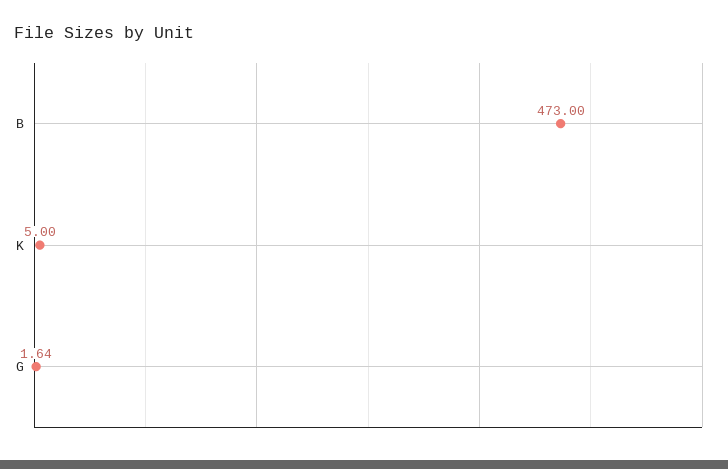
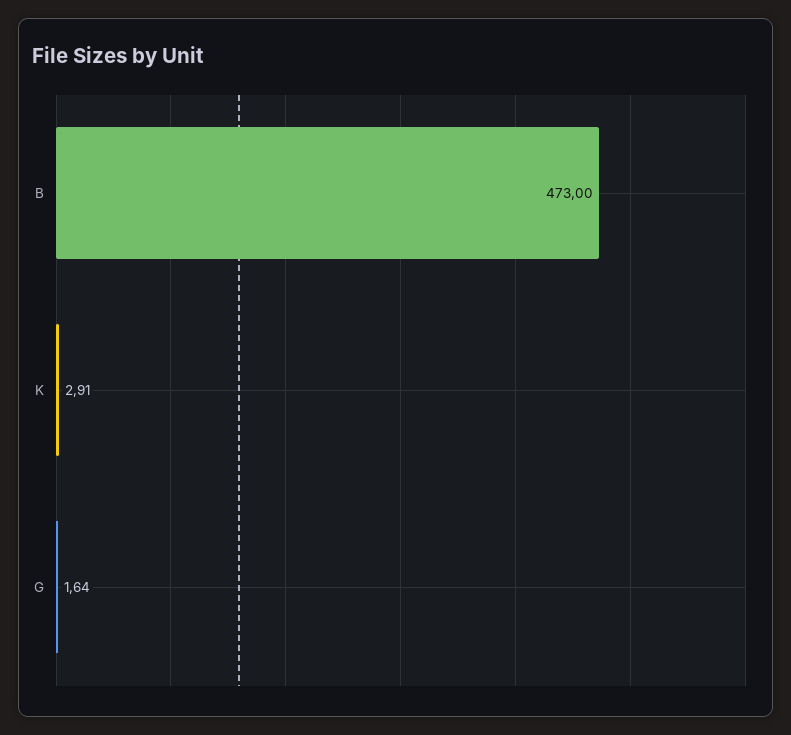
K: 5 -> 2.91

